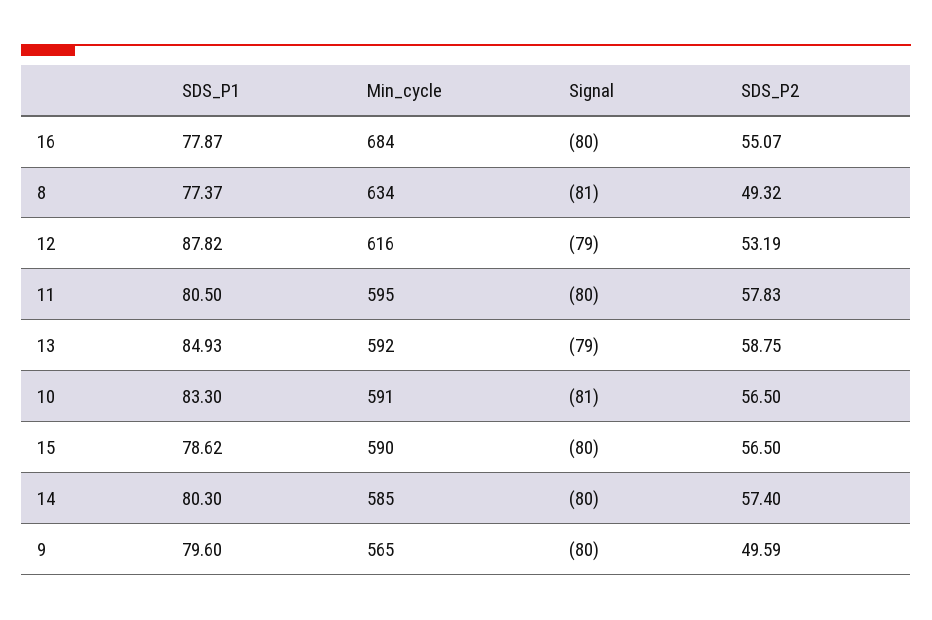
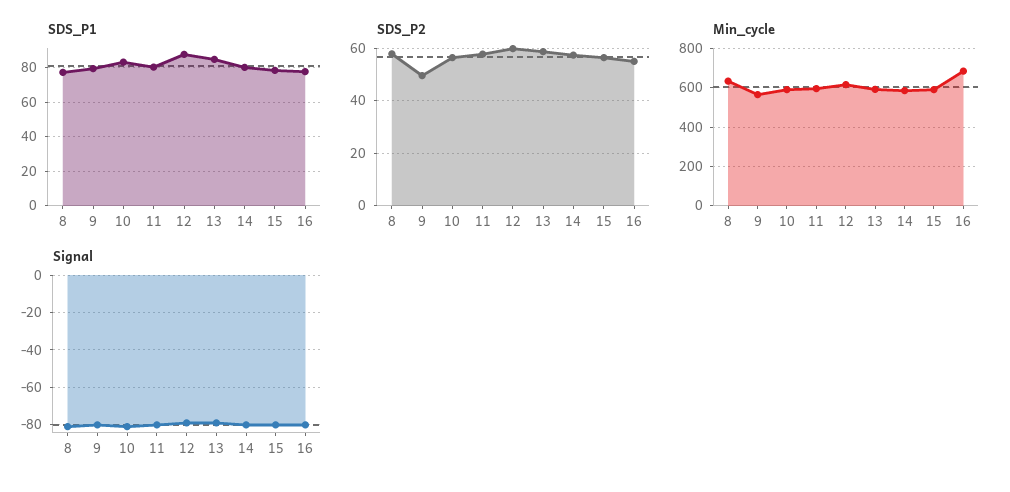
SDS_P2, 8: 49.32 -> 57.5
SDS_P2, 12: 53.19 -> 60

